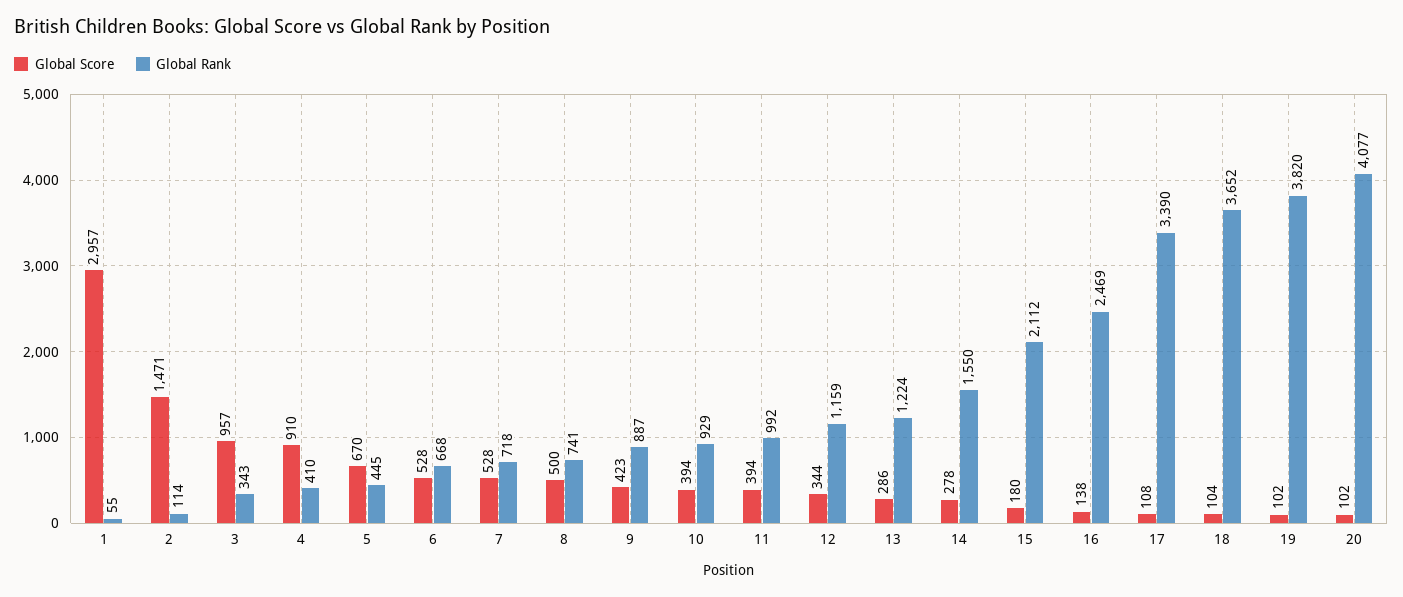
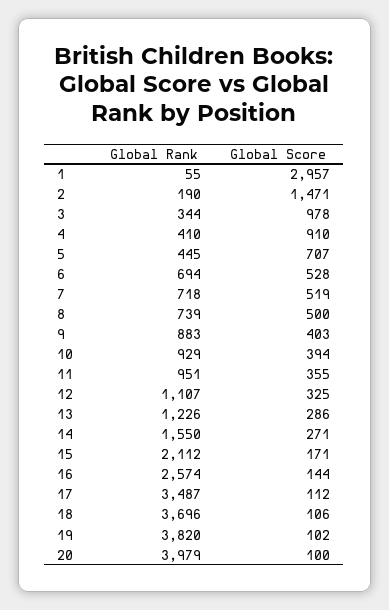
Global Rank, 2: 114 -> 190
Global Score, 3: 957 -> 978
Global Rank, 3: 343 -> 344
Global Score, 5: 670 -> 707
Global Rank, 6: 668 -> 694
Global Score, 7: 528 -> 519
Global Rank, 8: 741 -> 739
Global Score, 9: 423 -> 403
Global Rank, 9: 887 -> 883
Global Score, 11: 394 -> 355
Global Rank, 11: 992 -> 951
Global Score, 12: 344 -> 325
Global Rank, 12: 1159 -> 1107
Global Rank, 13: 1224 -> 1226
Global Score, 14: 278 -> 271
Global Score, 15: 180 -> 171
Global Score, 16: 138 -> 144
Global Rank, 16: 2469 -> 2574
Global Score, 17: 108 -> 112
Global Rank, 17: 3390 -> 3487
Global Score, 18: 104 -> 106
Global Rank, 18: 3652 -> 3696
Global Score, 20: 102 -> 100
Global Rank, 20: 4077 -> 3979

